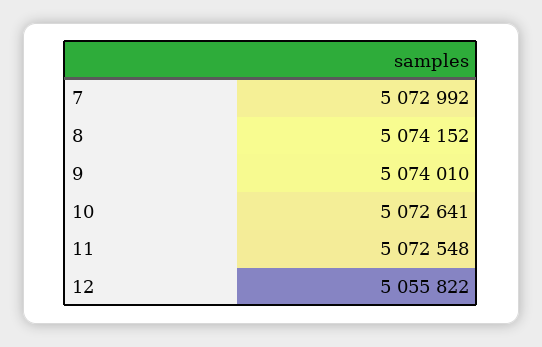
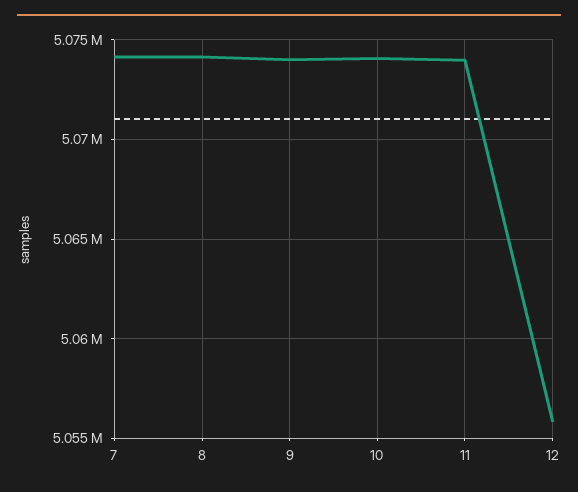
7: 5072992 -> 5074000
10: 5072641 -> 5074000
11: 5072548 -> 5074000

